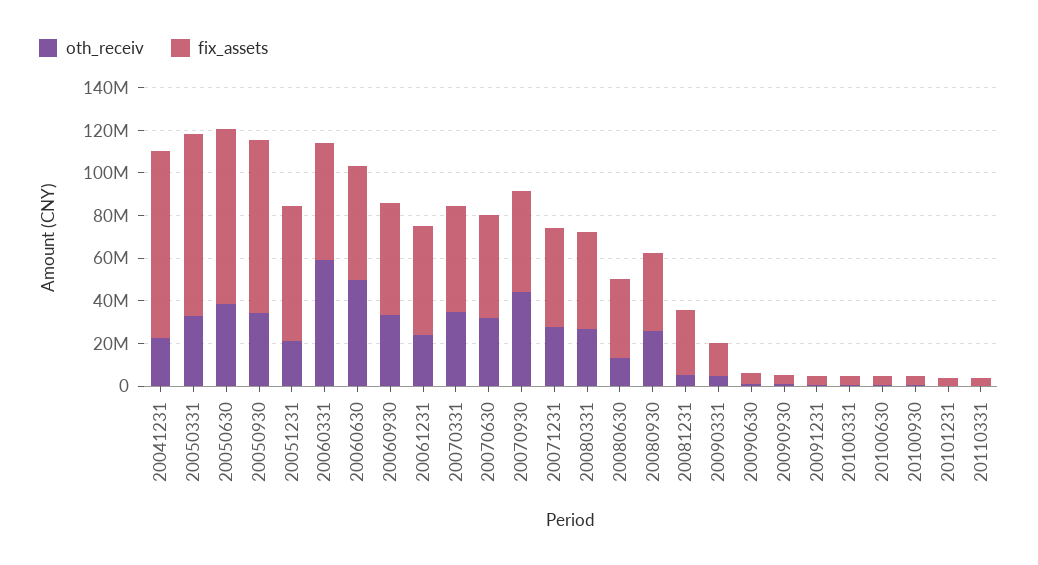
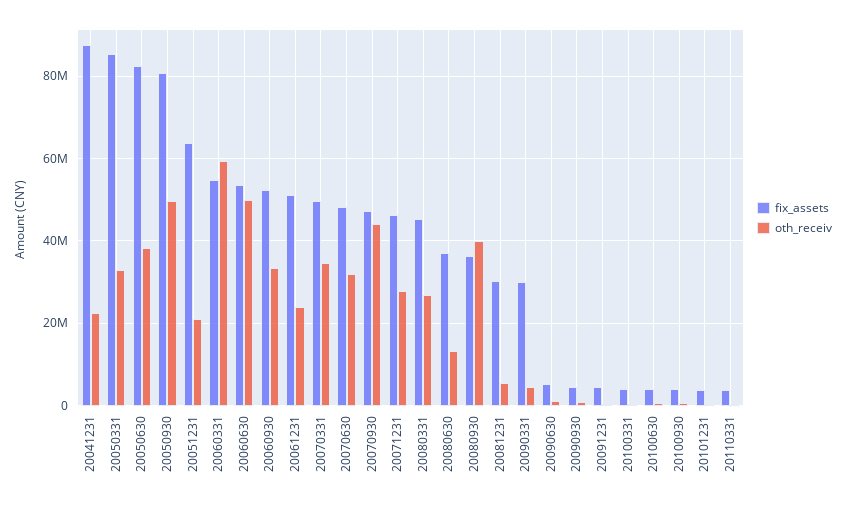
oth_receiv, 20050930: 35000000 -> 50000000
oth_receiv, 20080930: 25000000 -> 40000000
fix_assets, 20090331: 15000000 -> 30000000

